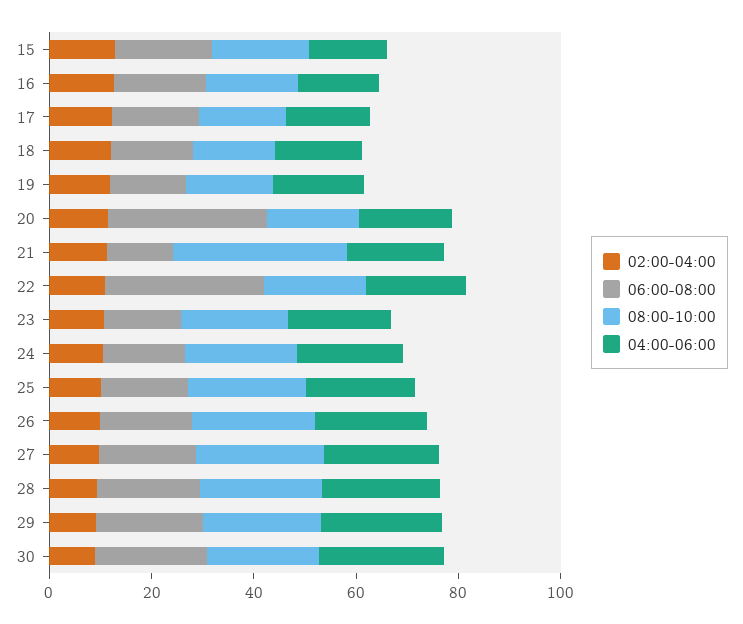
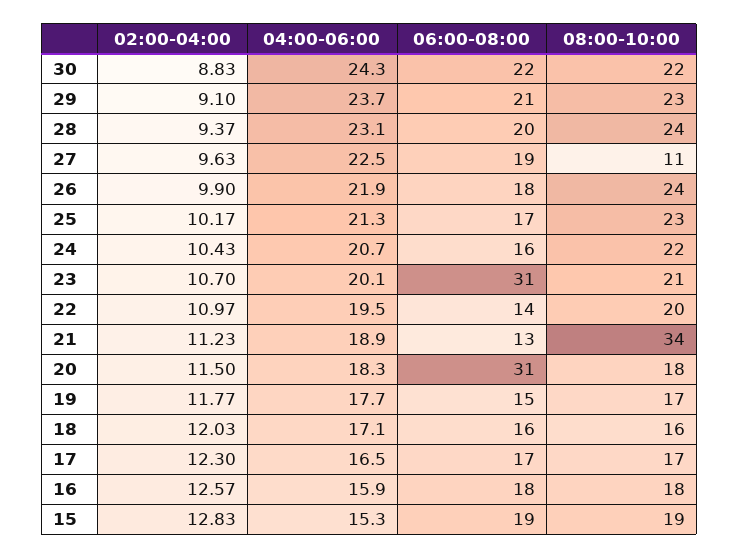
06:00-08:00, 22: 30 -> 14
06:00-08:00, 23: 15 -> 31
08:00-10:00, 27: 25 -> 11

